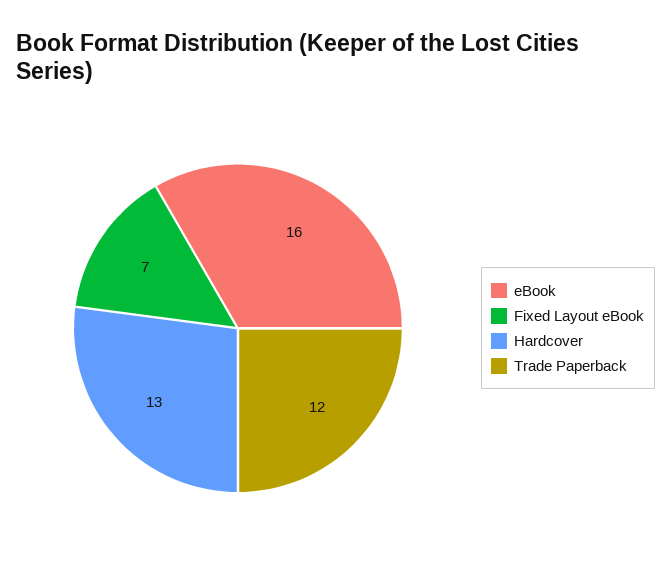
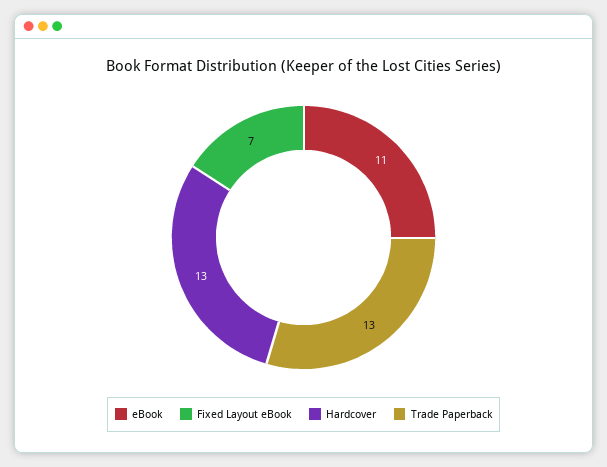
eBook: 16 -> 11
Trade Paperback: 12 -> 13

